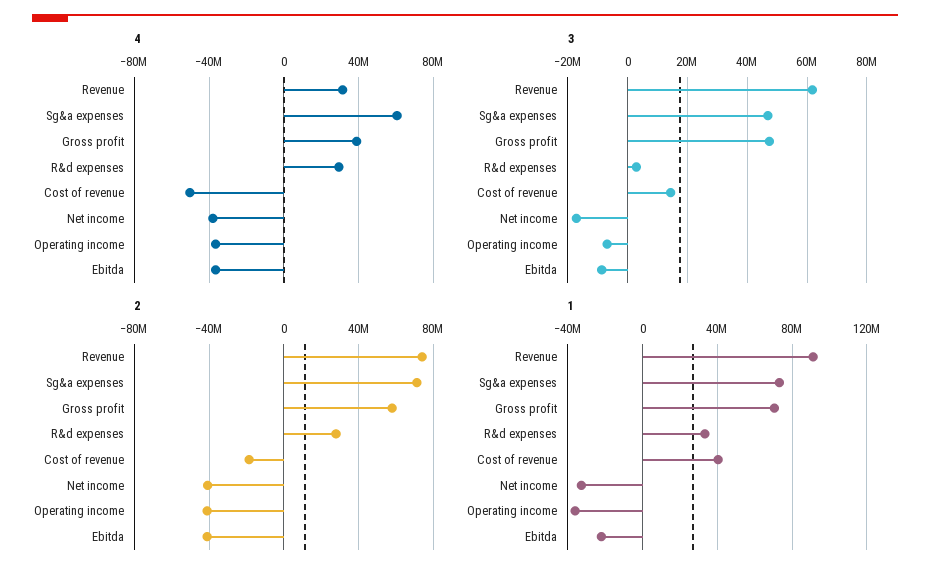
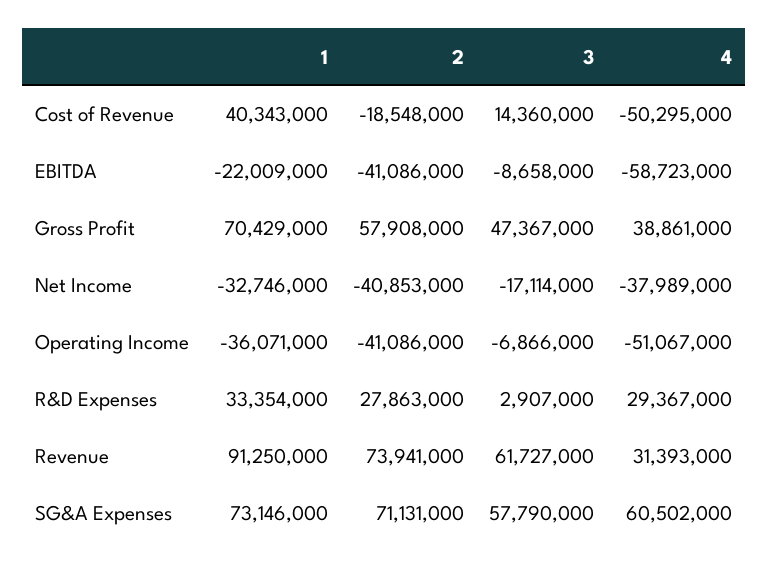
4, Operating income: -35000000 -> -51067000
4, Ebitda: -35000000 -> -58723000
3, Sg&a expenses: 47500000 -> 57790000

